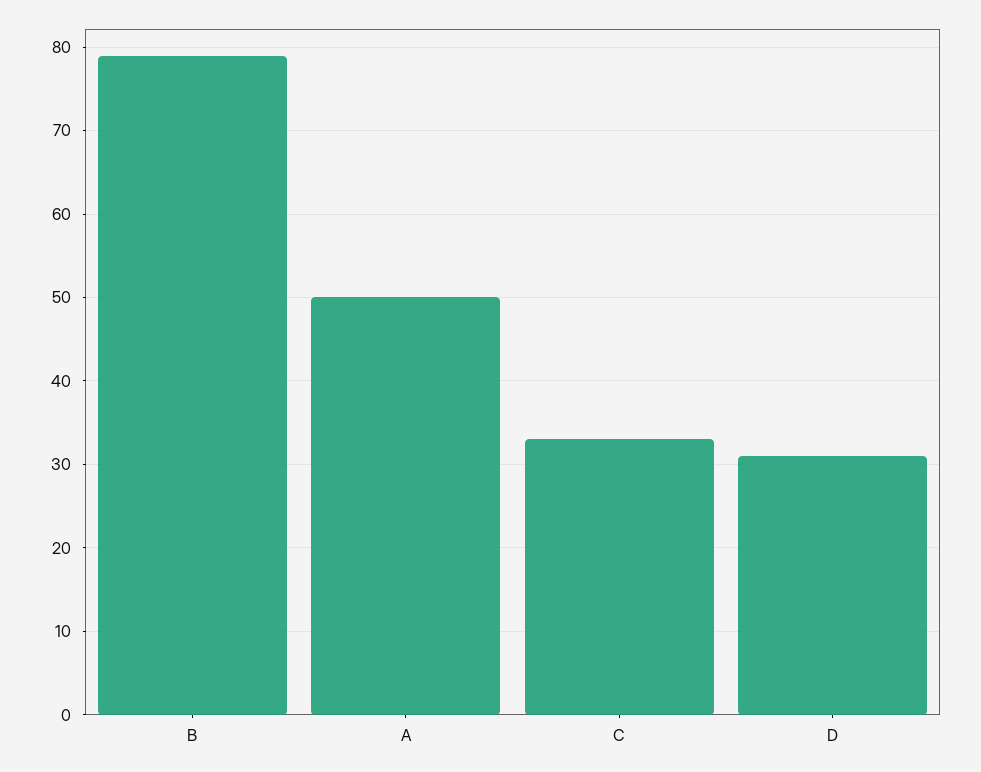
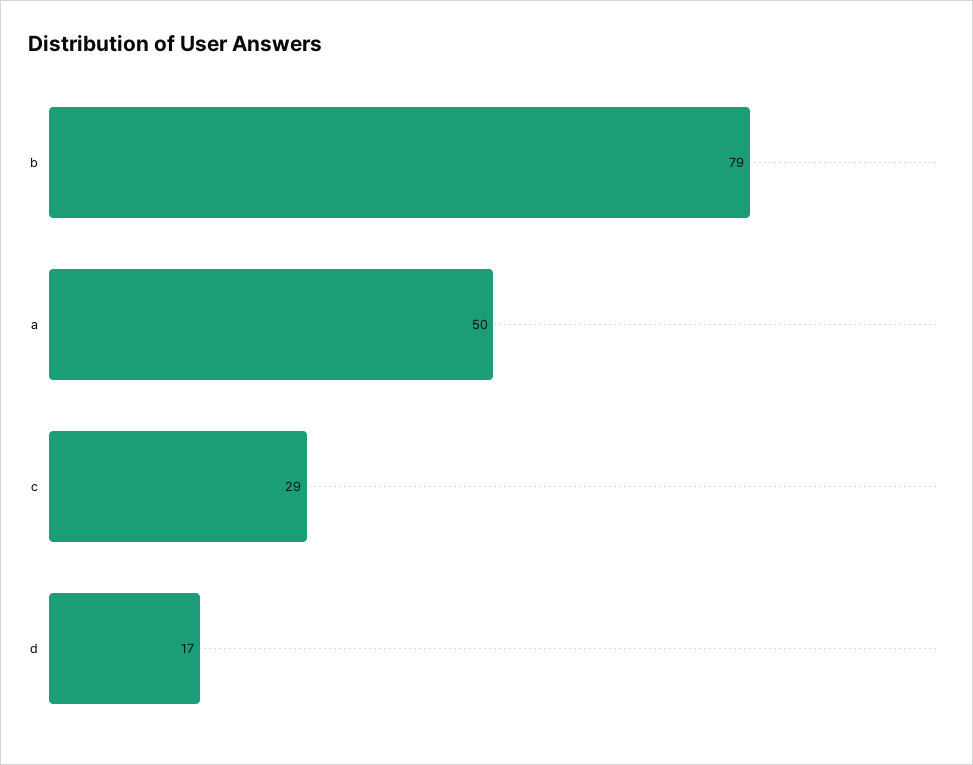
C: 33 -> 29
D: 31 -> 17

